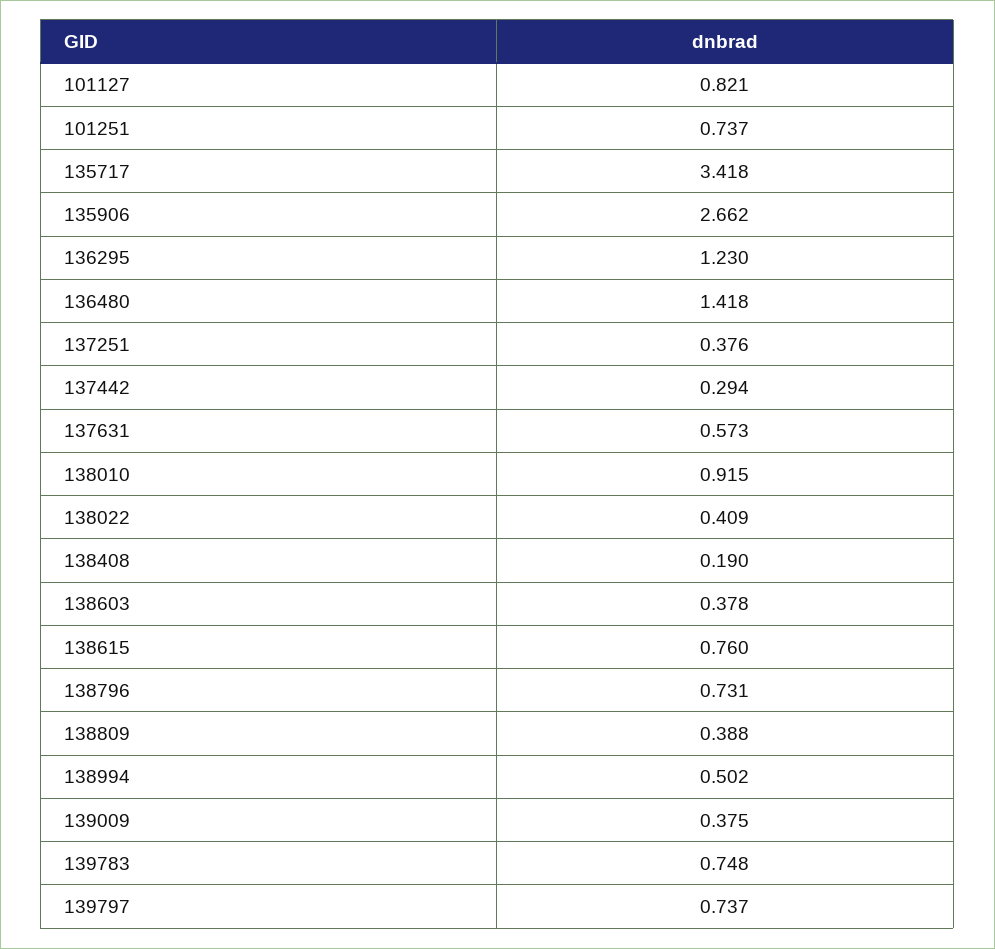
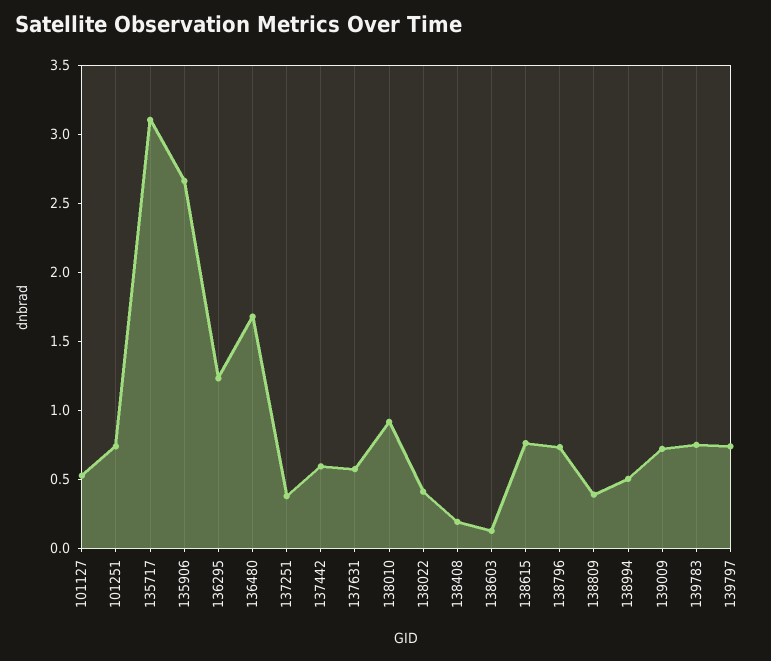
101127: 0.821 -> 0.5
135717: 3.418 -> 3.1
136480: 1.418 -> 1.7
137442: 0.294 -> 0.6
138603: 0.378 -> 0.1
139009: 0.375 -> 0.7

